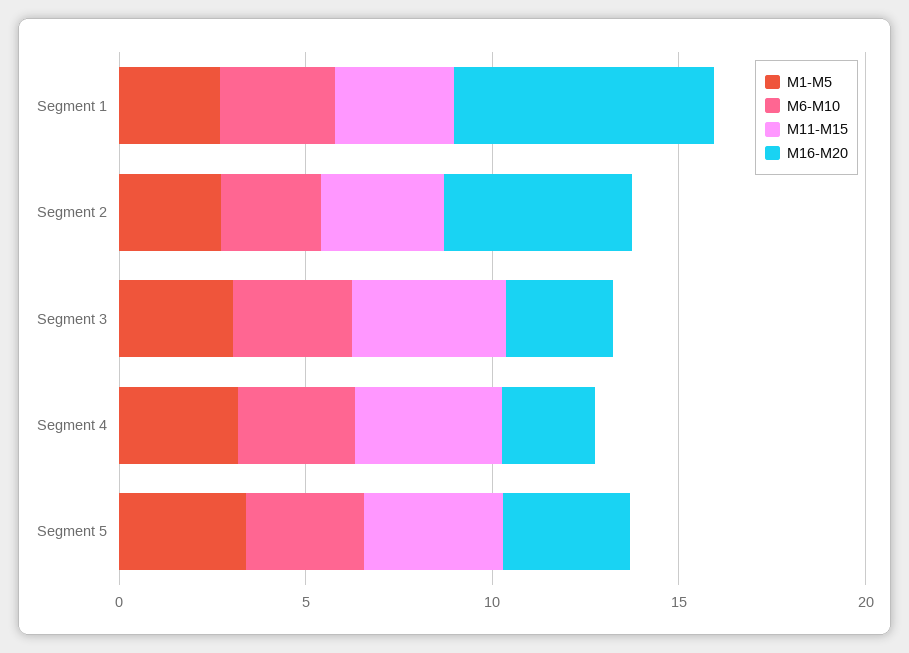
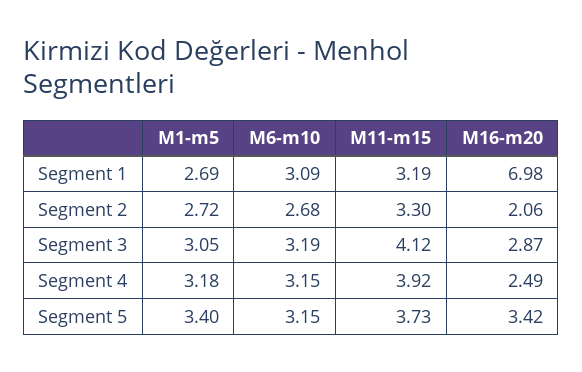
M16-M20, Segment 2: 5 -> 2.06

